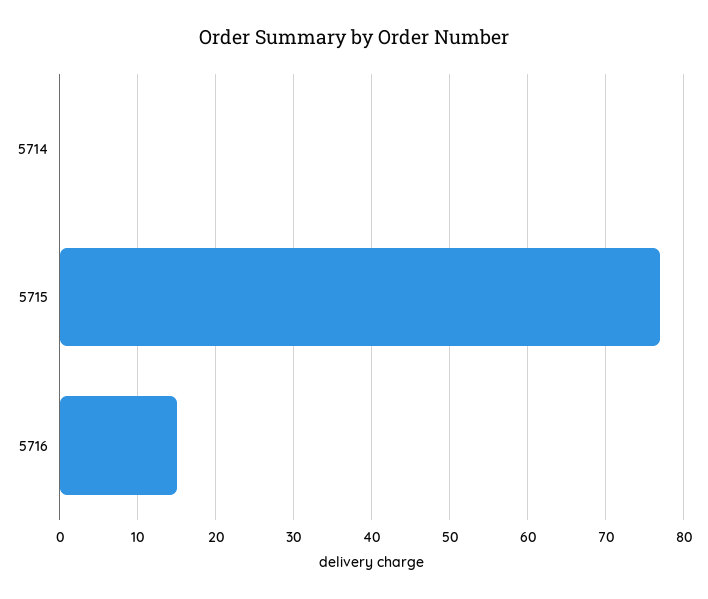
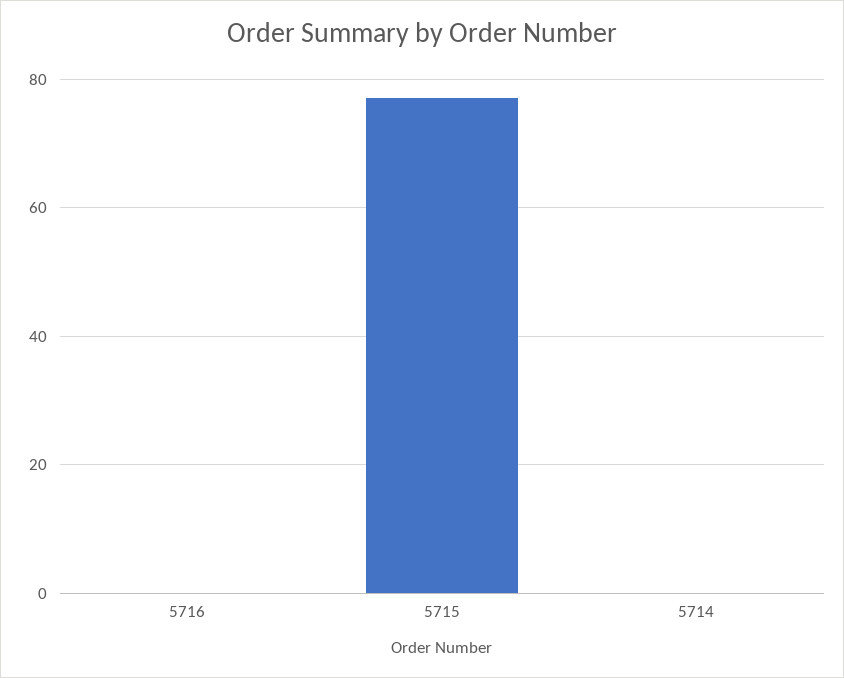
5716: 15 -> 0

